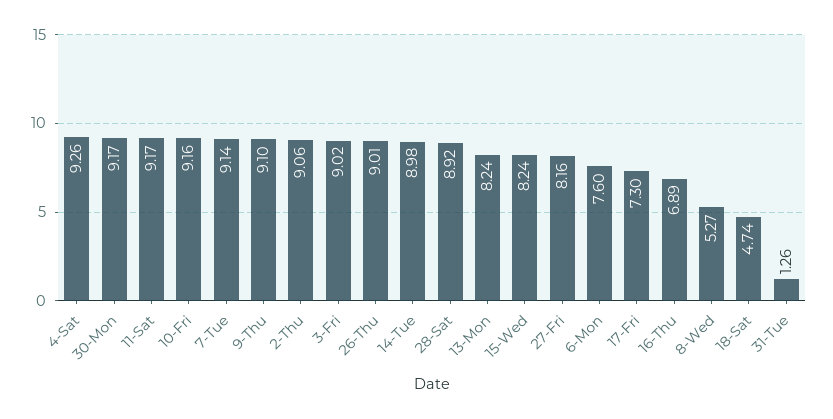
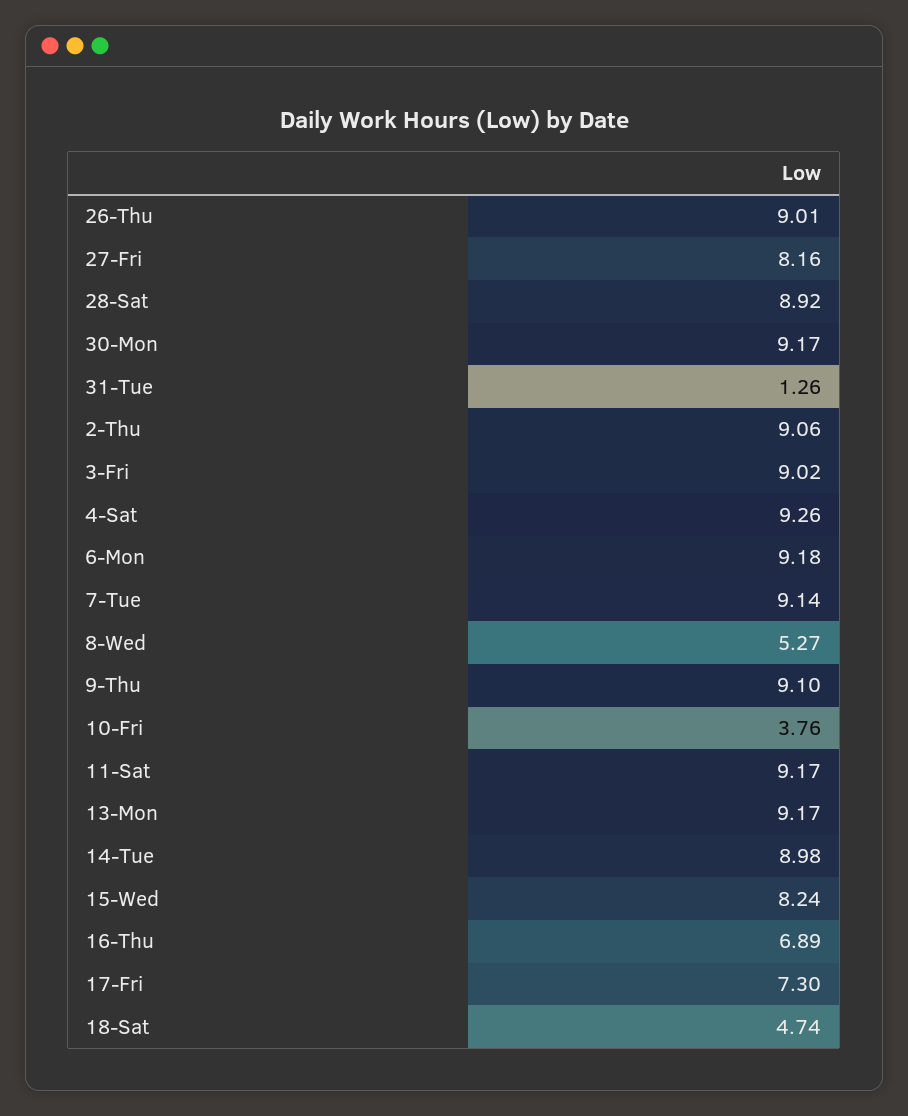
10-Fri: 9.16 -> 3.76
13-Mon: 8.24 -> 9.17
6-Mon: 7.6 -> 9.18

